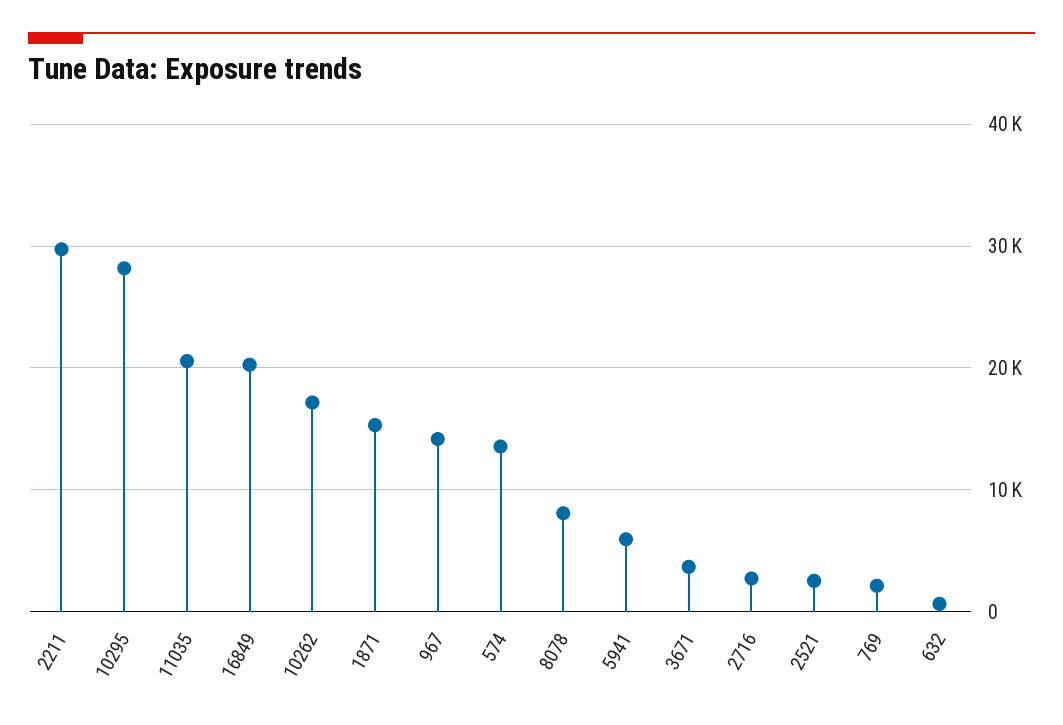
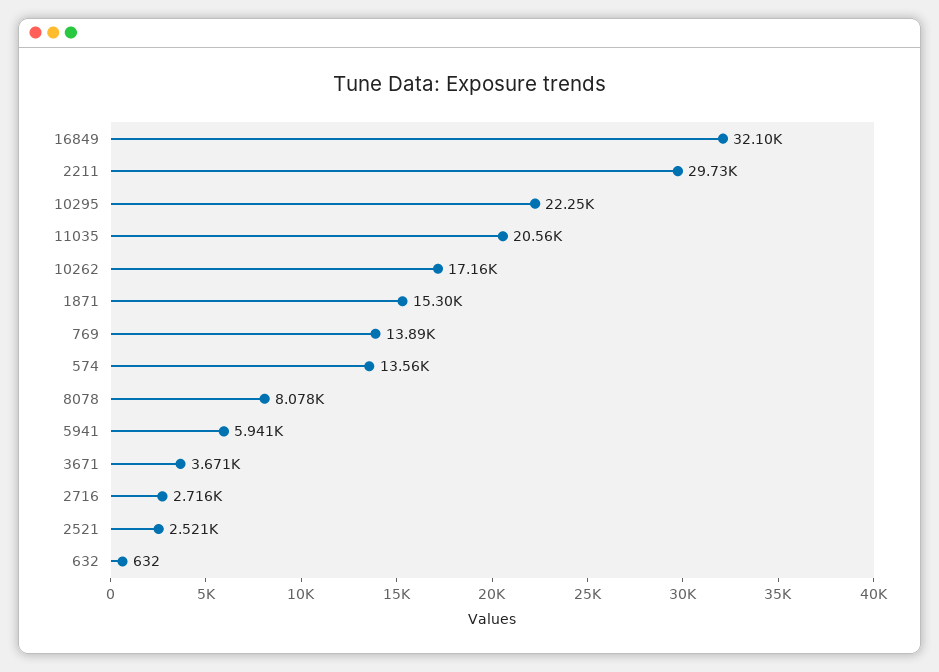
10295: 28000 -> 22250
16849: 20000 -> 32100
967: 14000 -> none
769: 2000 -> 13890

